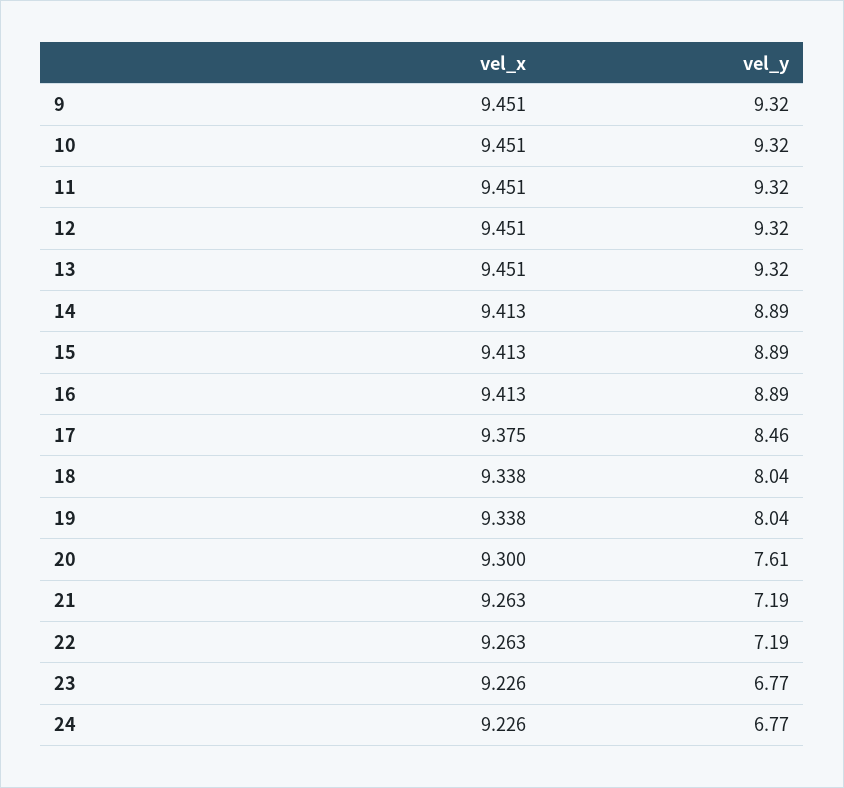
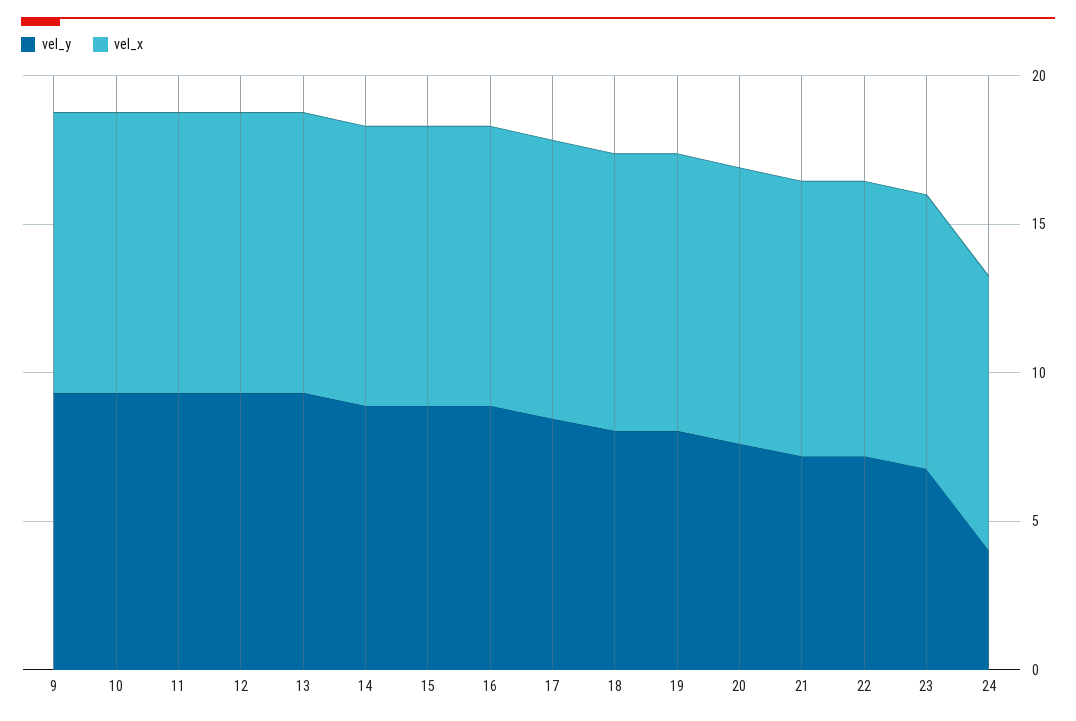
vel_y, 24: 6.77 -> 4

